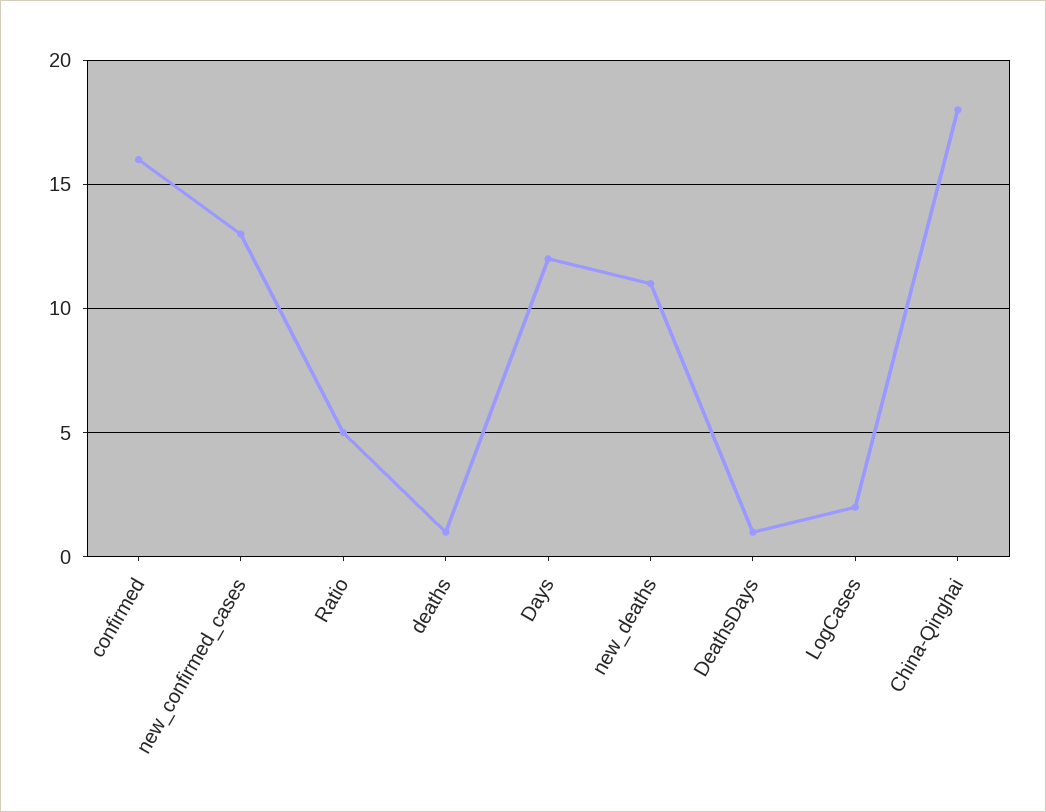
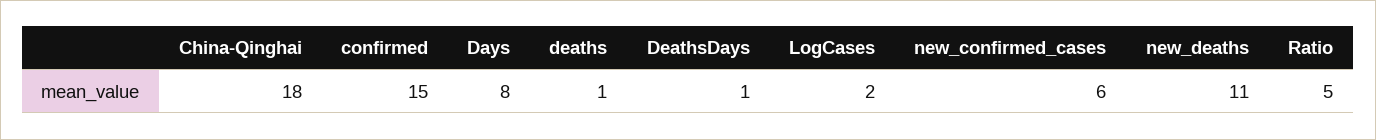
confirmed: 16 -> 15
new_confirmed_cases: 13 -> 6
Days: 12 -> 8

